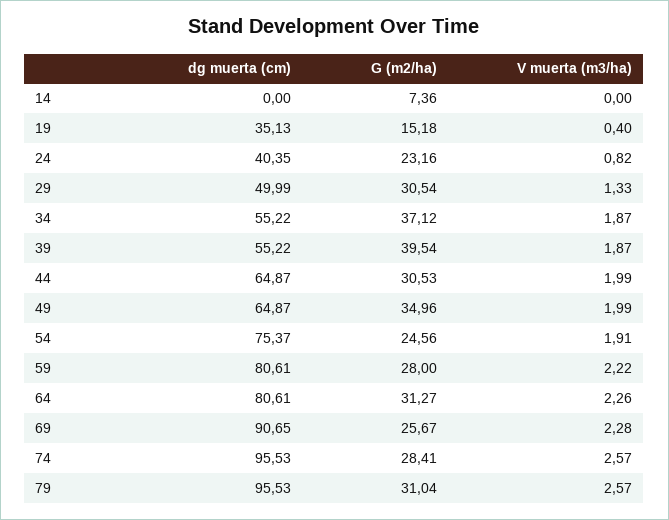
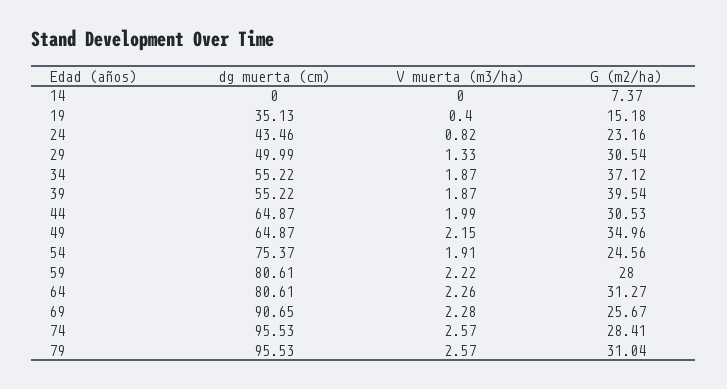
G (m2/ha), 14: 7.36 -> 7.37
dg muerta (cm), 24: 40.35 -> 43.46
V muerta (m3/ha), 49: 1.99 -> 2.15

